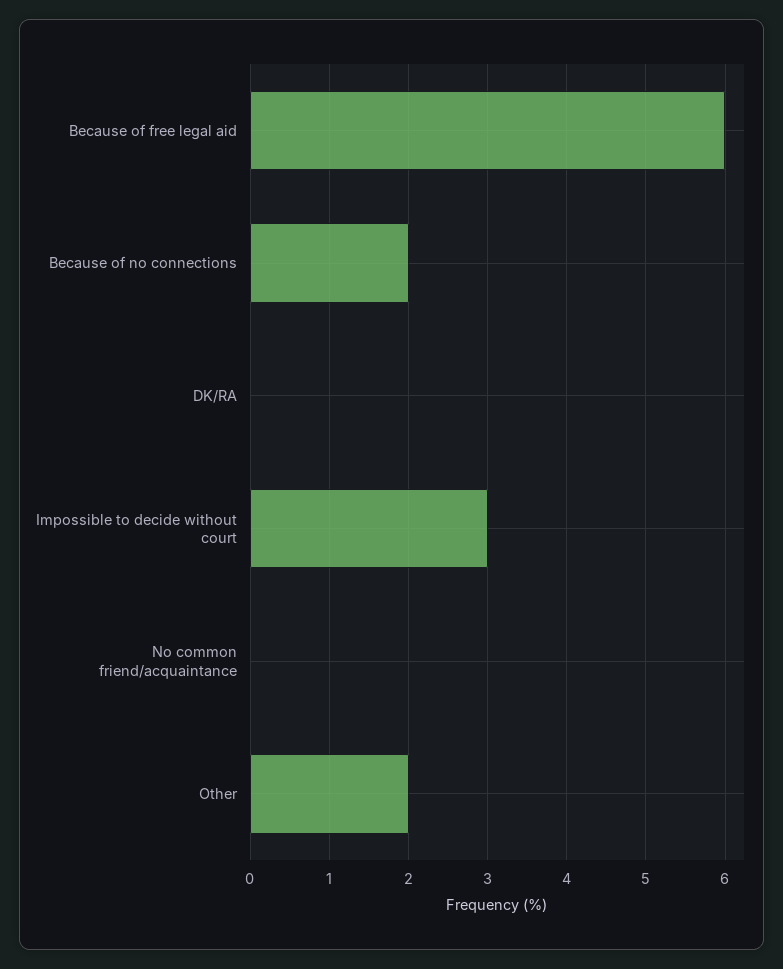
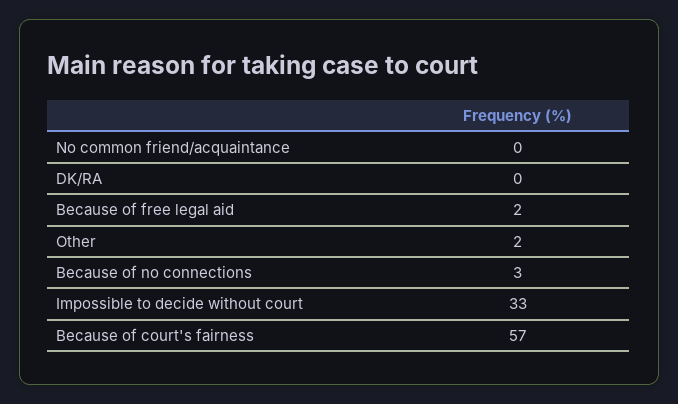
Because of free legal aid: 6 -> 2
Because of no connections: 2 -> 3
Impossible to decide without court: 3 -> 33
Because of court's fairness: none -> 57

